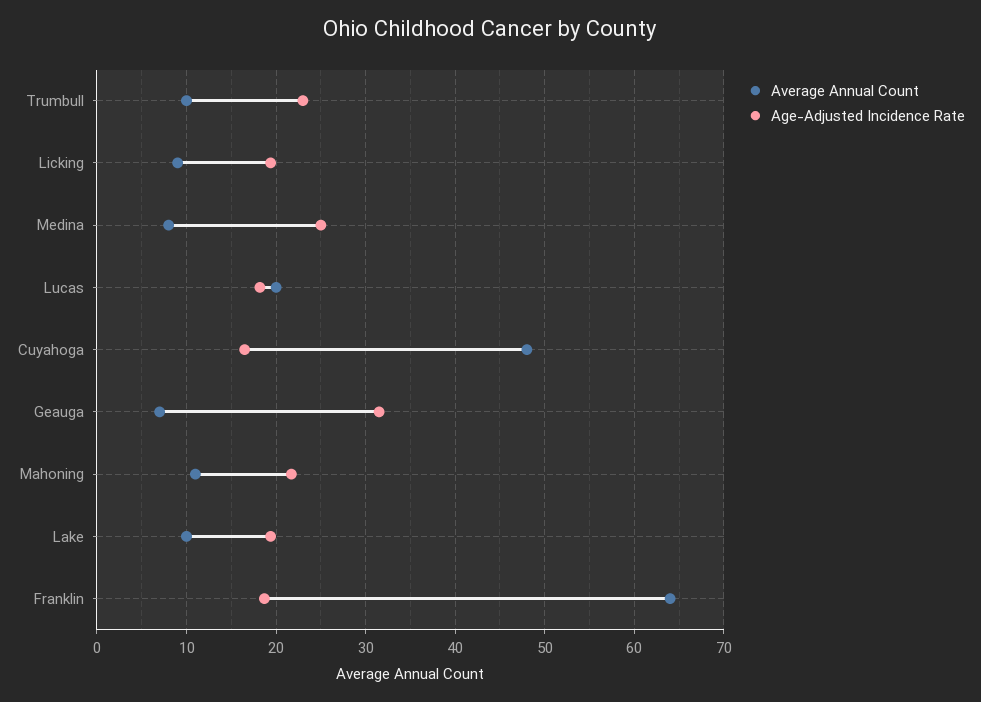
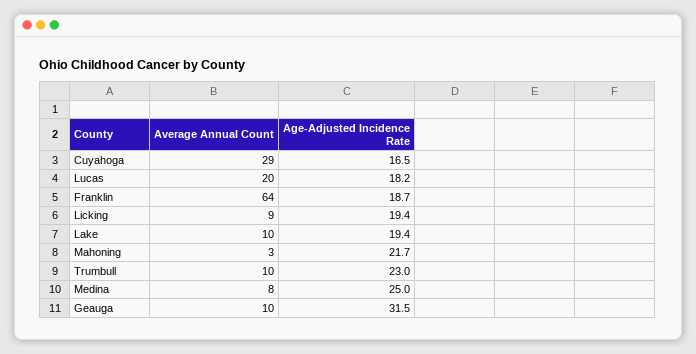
Average Annual Count, Cuyahoga: 48 -> 29
Average Annual Count, Geauga: 7 -> 10
Average Annual Count, Mahoning: 11 -> 3

